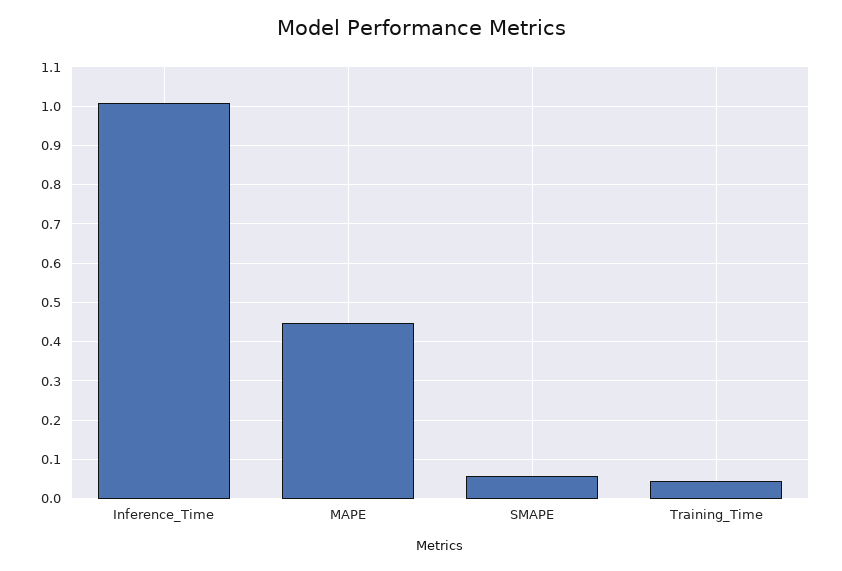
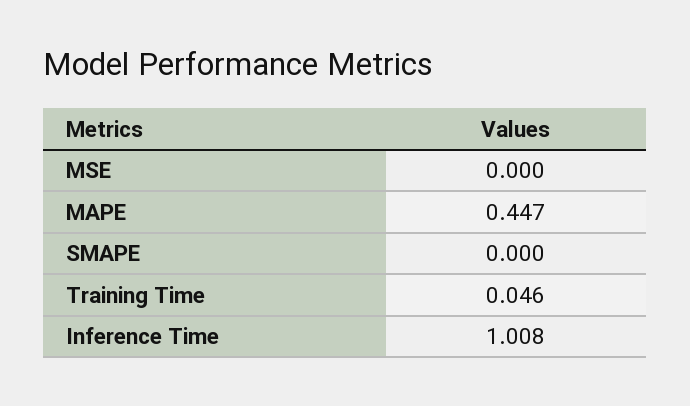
SMAPE: 0.06 -> 0
MSE: none -> 0

